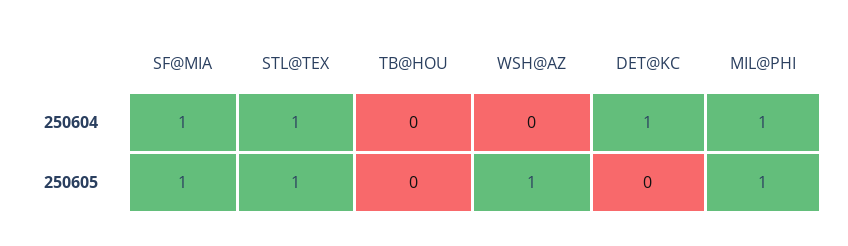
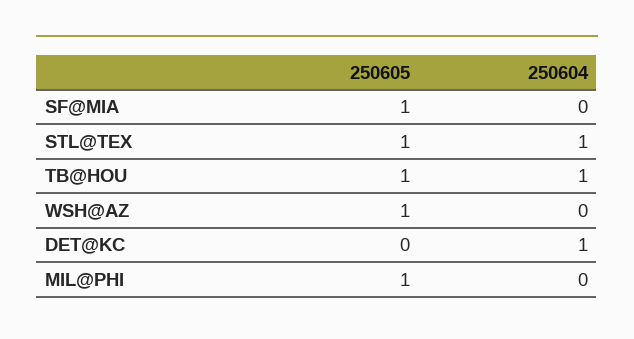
SF@MIA, 250604: 1 -> 0
TB@HOU, 250604: 0 -> 1
MIL@PHI, 250604: 1 -> 0
TB@HOU, 250605: 0 -> 1

